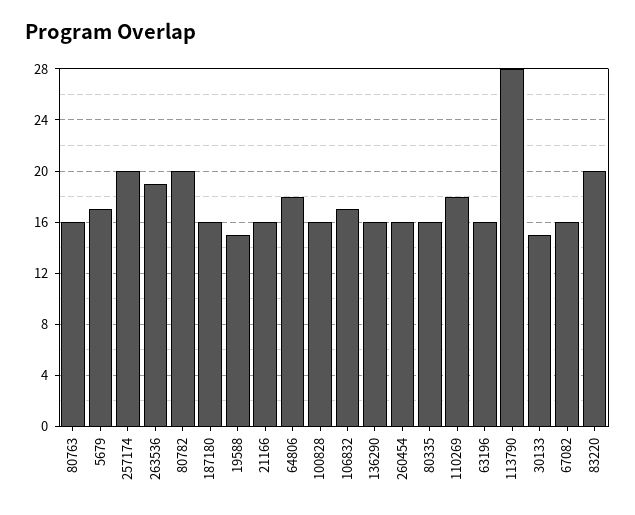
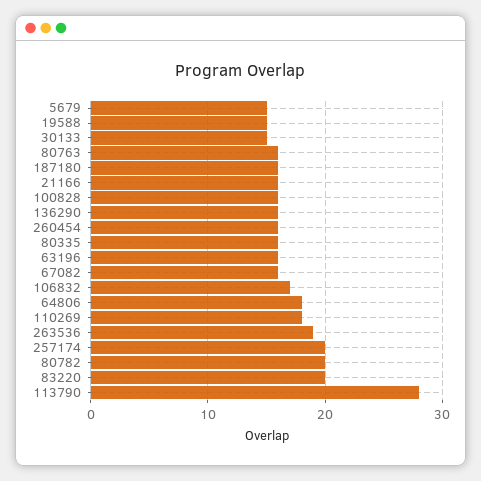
5679: 17 -> 15

